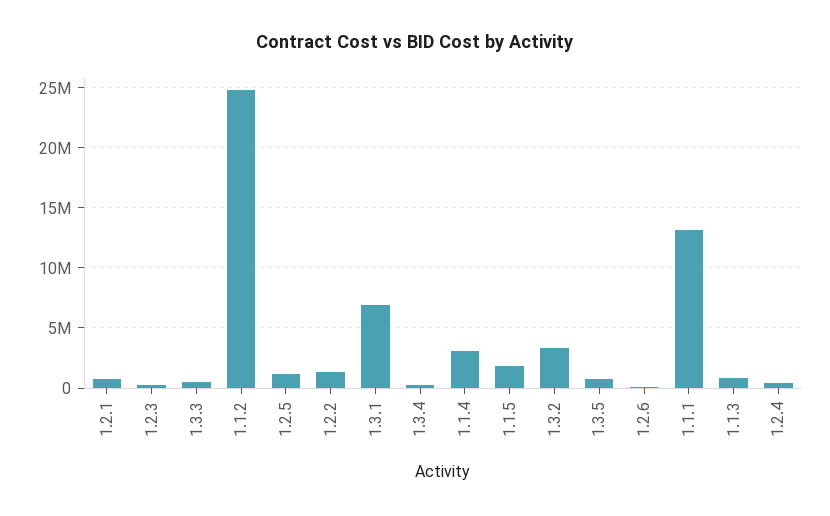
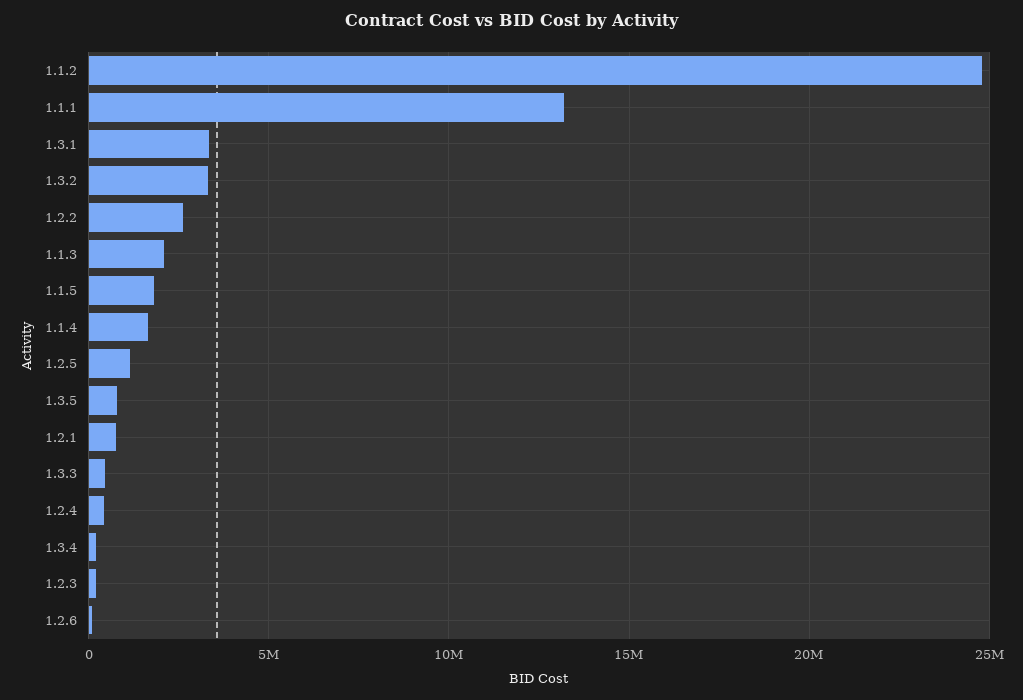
1.2.2: 1500000 -> 2500000
1.3.1: 7000000 -> 3500000
1.1.4: 3000000 -> 1500000
1.1.3: 1000000 -> 2000000

